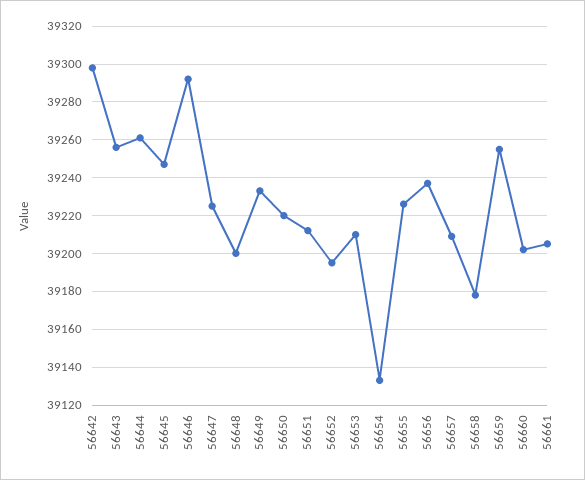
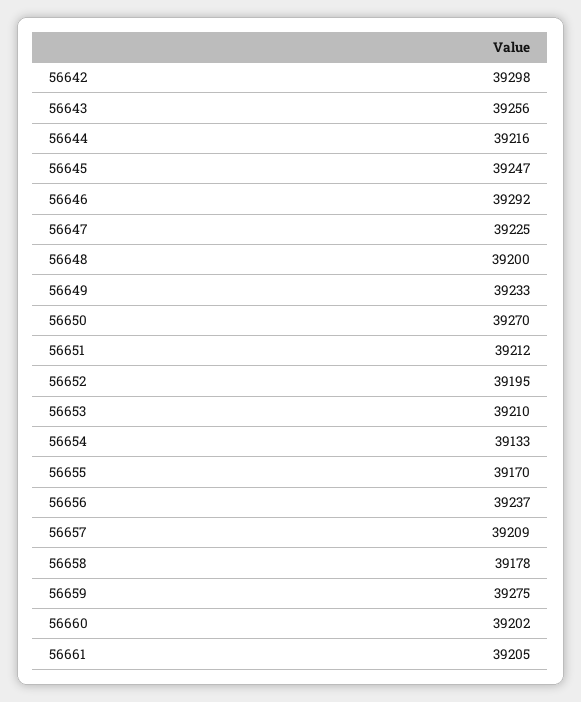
56644: 39260 -> 39216
56650: 39220 -> 39270
56655: 39225 -> 39170
56659: 39255 -> 39275

